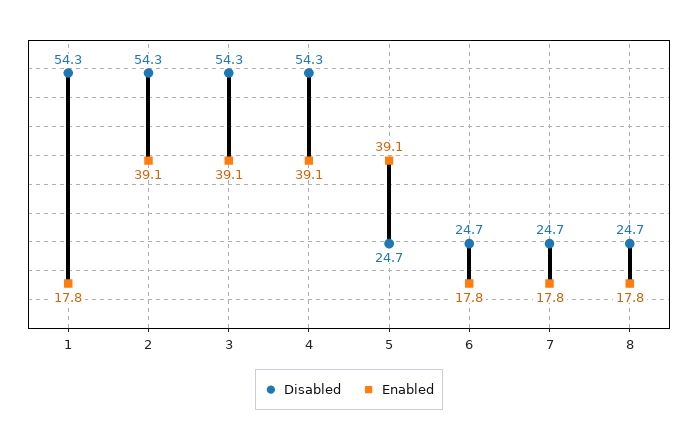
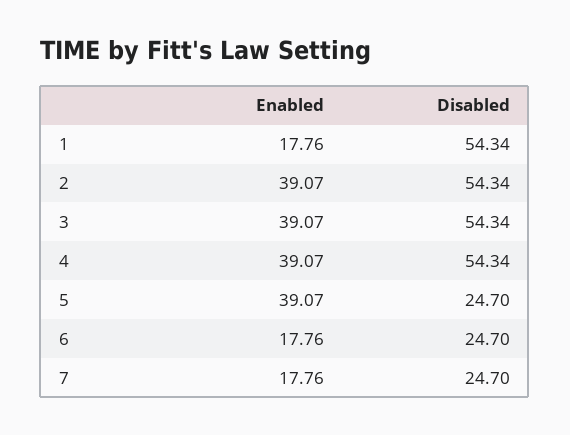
Disabled, 8: 24.7 -> none
Enabled, 8: 17.8 -> none

